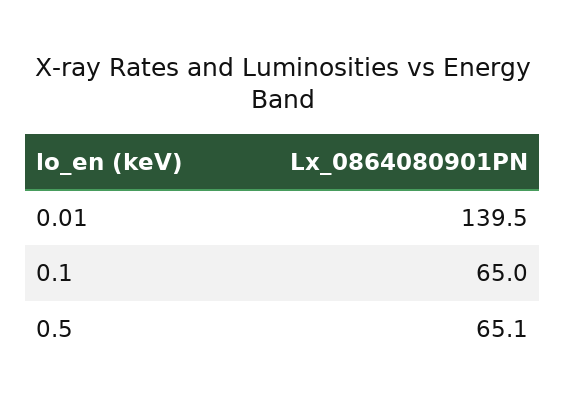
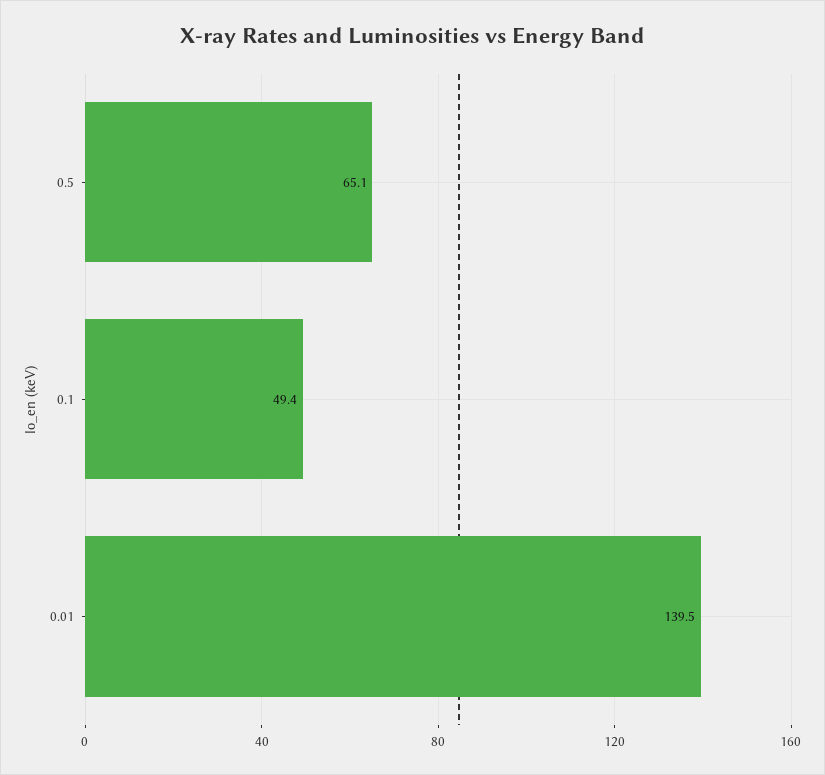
0.1: 65 -> 49.4

